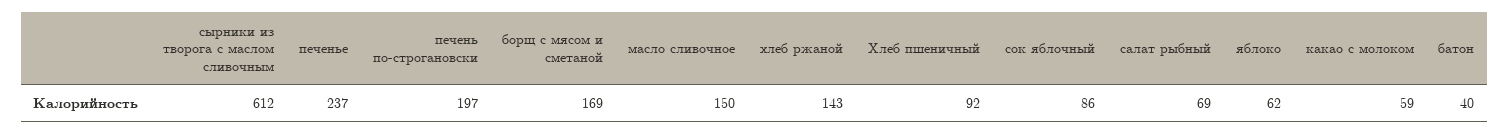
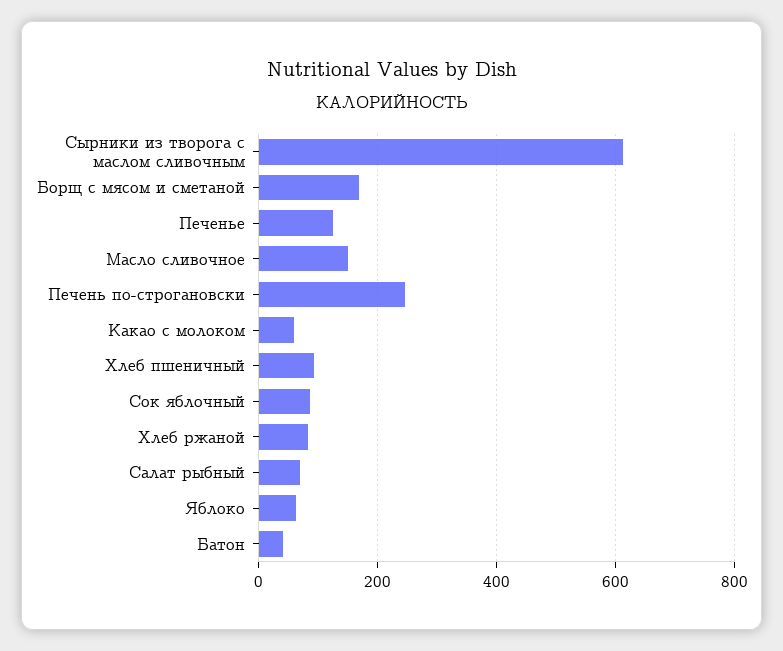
печенье: 237 -> 120
печень по-строгановски: 197 -> 240
хлеб ржаной: 143 -> 80

